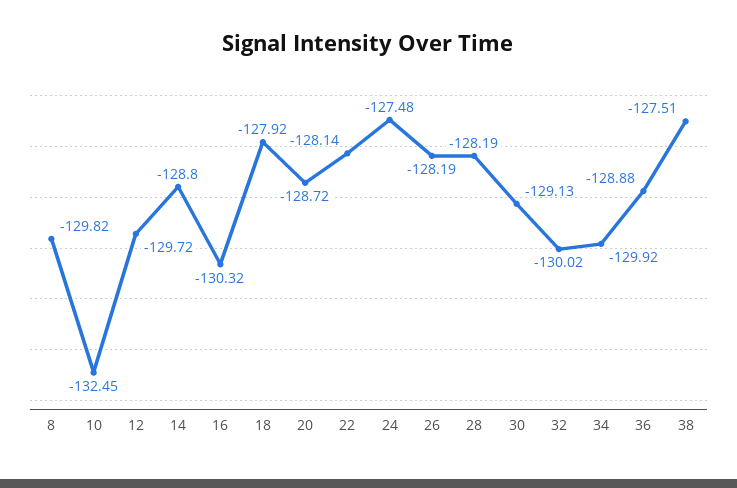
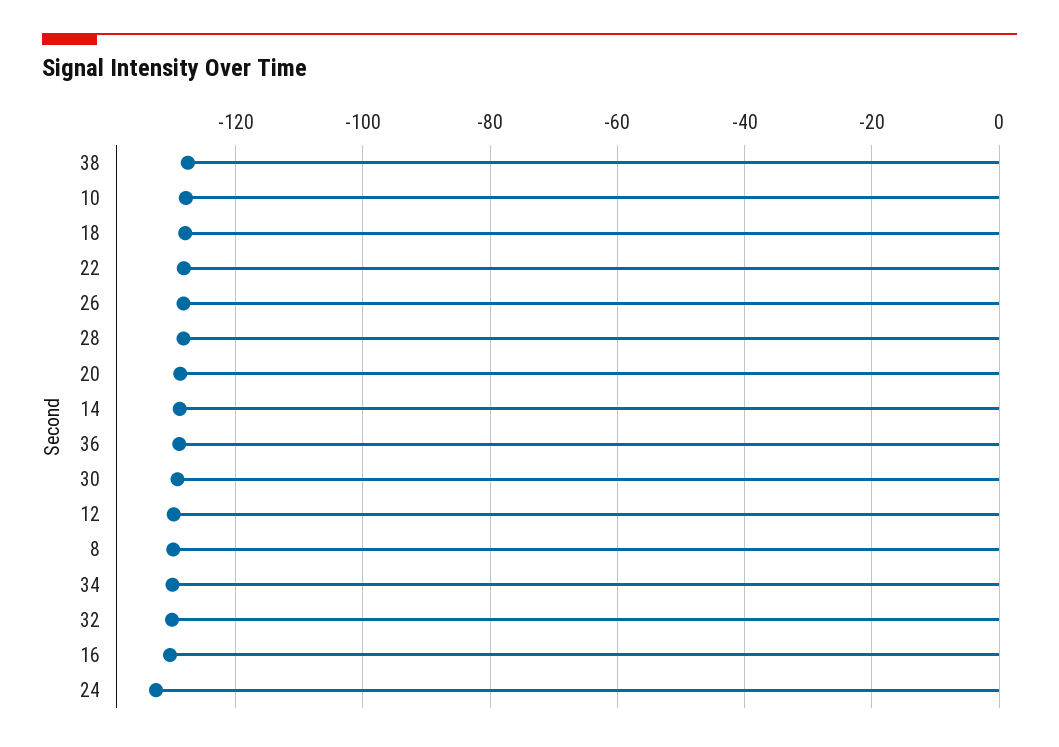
10: -132.45 -> -128
24: -127.48 -> -132

